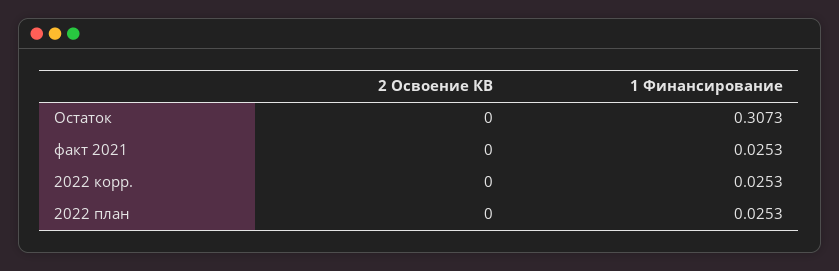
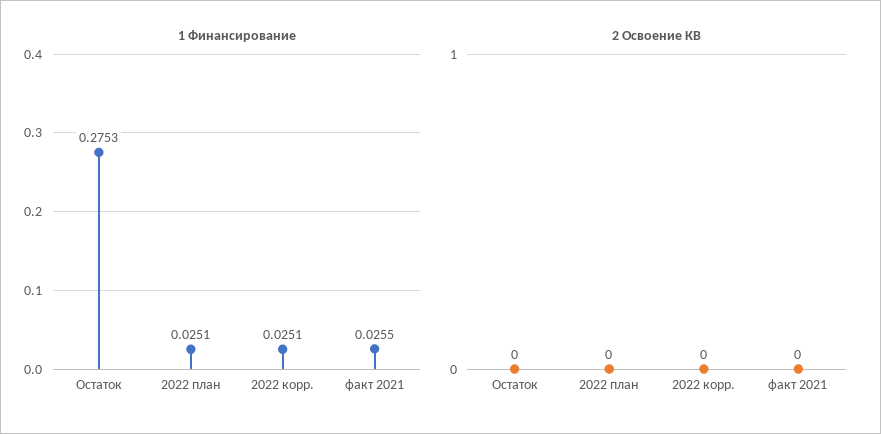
1 Финансирование, Остаток: 0.3073 -> 0.2753
1 Финансирование, факт 2021: 0.0253 -> 0.0255
1 Финансирование, 2022 корр.: 0.0253 -> 0.0251
1 Финансирование, 2022 план: 0.0253 -> 0.0251

